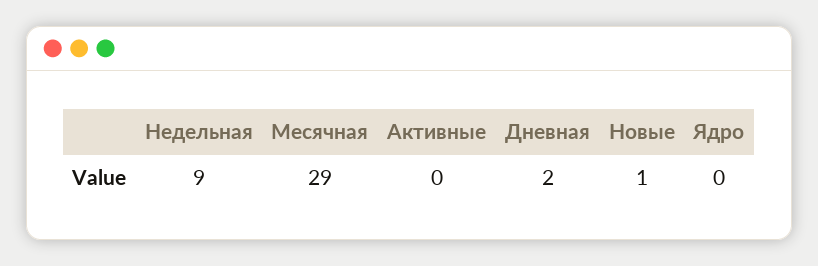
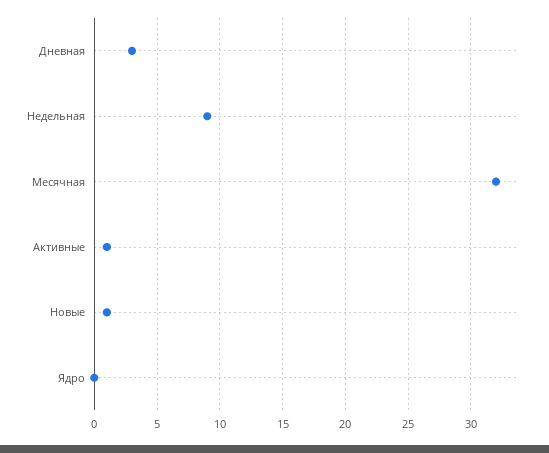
Месячная: 29 -> 32
Активные: 0 -> 1
Дневная: 2 -> 3

